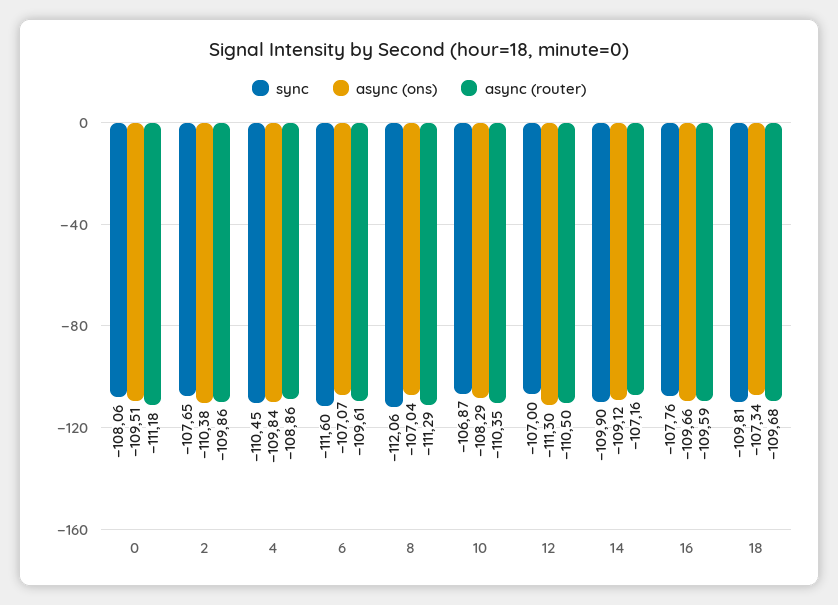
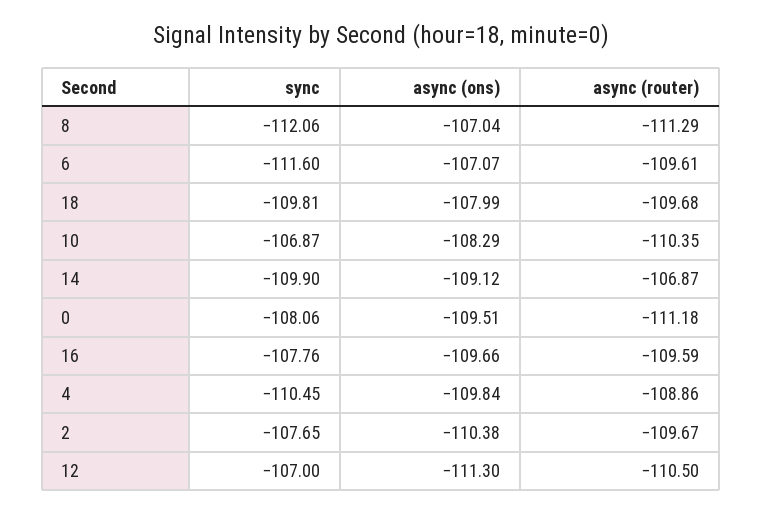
async (router), 2: -109.86 -> -109.67
async (router), 14: -107.16 -> -106.87
async (ons), 18: -107.34 -> -107.99

